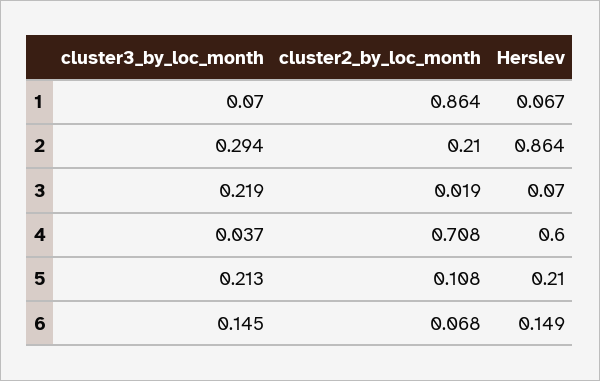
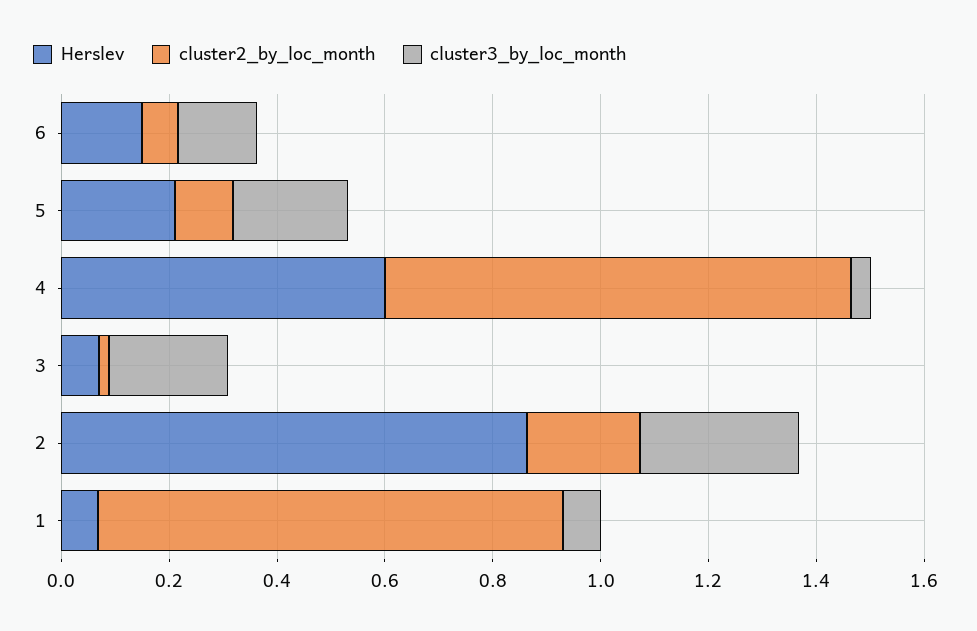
cluster2_by_loc_month, 4: 0.708 -> 0.85

